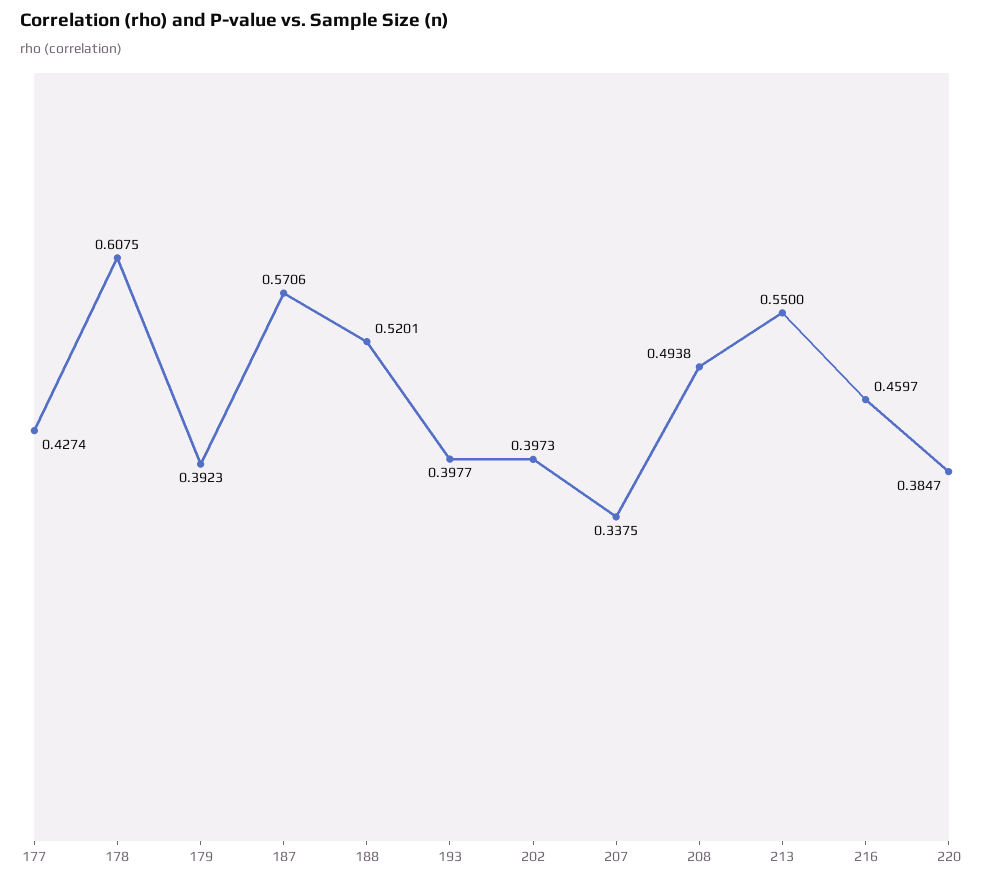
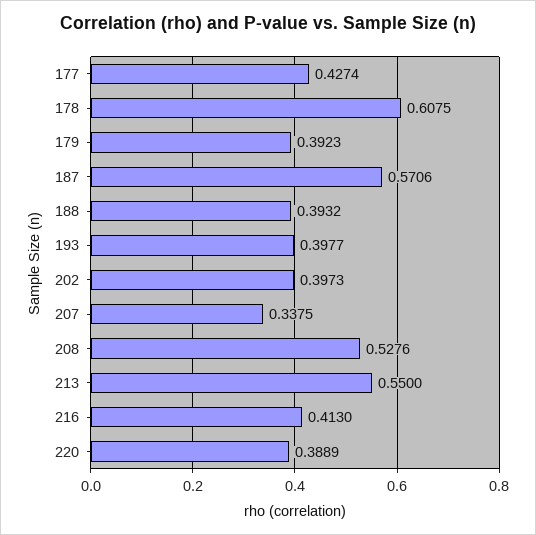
188: 0.5201 -> 0.3932
208: 0.4938 -> 0.5276
216: 0.4597 -> 0.413
220: 0.3847 -> 0.3889

